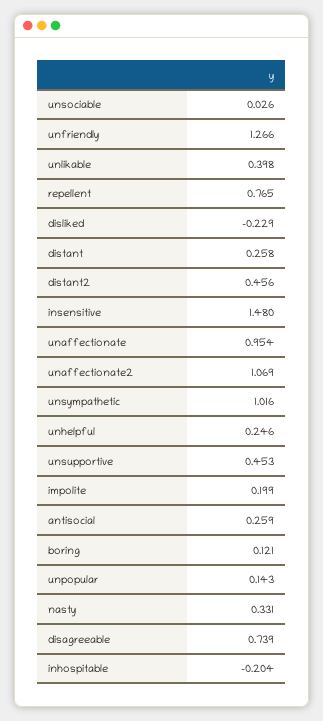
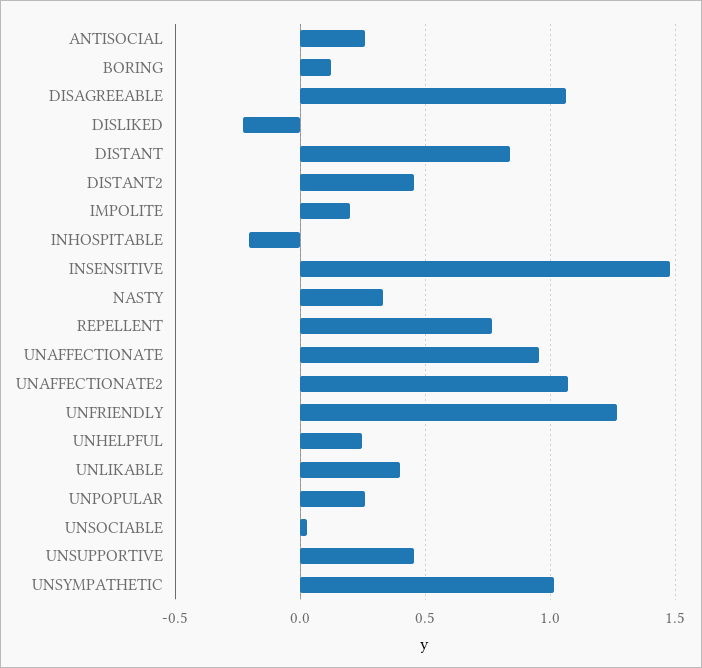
distant: 0.258 -> 0.85
unpopular: 0.143 -> 0.25
disagreeable: 0.739 -> 1.05

